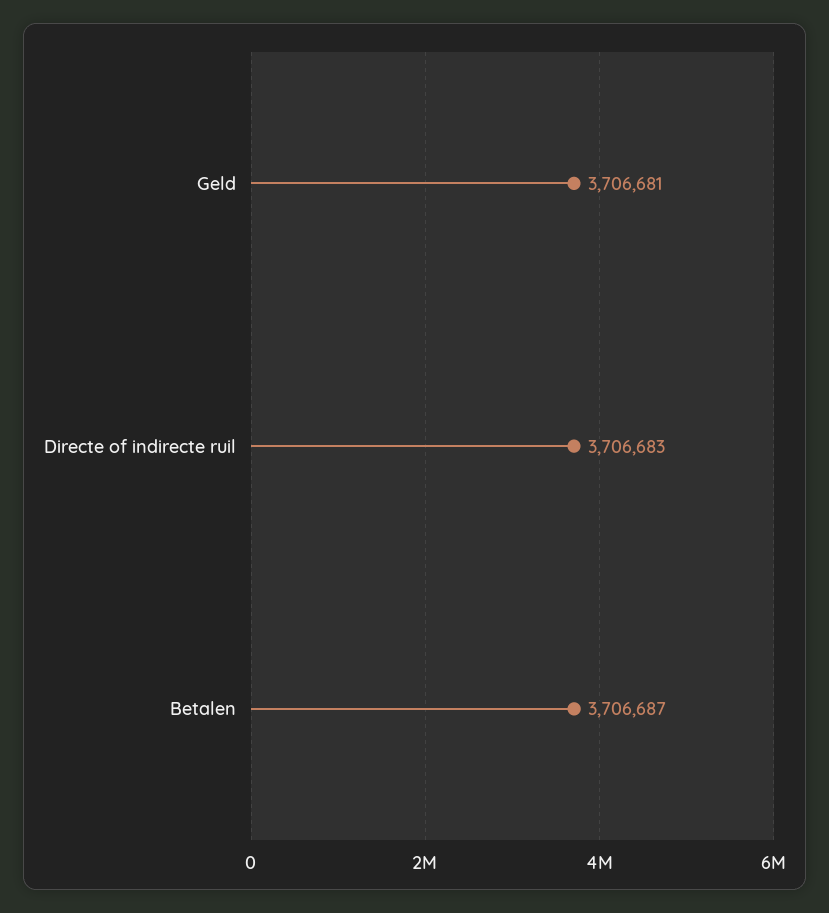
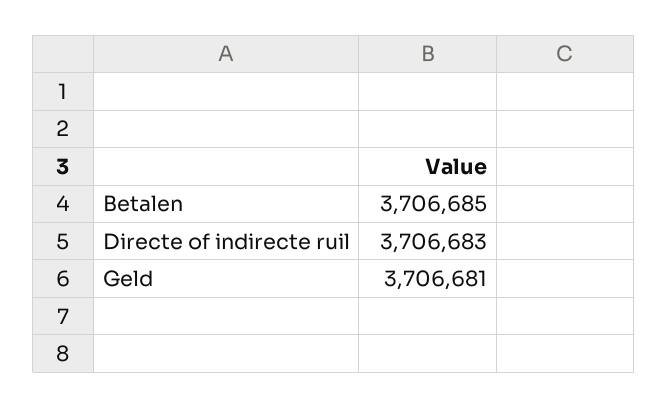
Betalen: 3706687 -> 3706685

